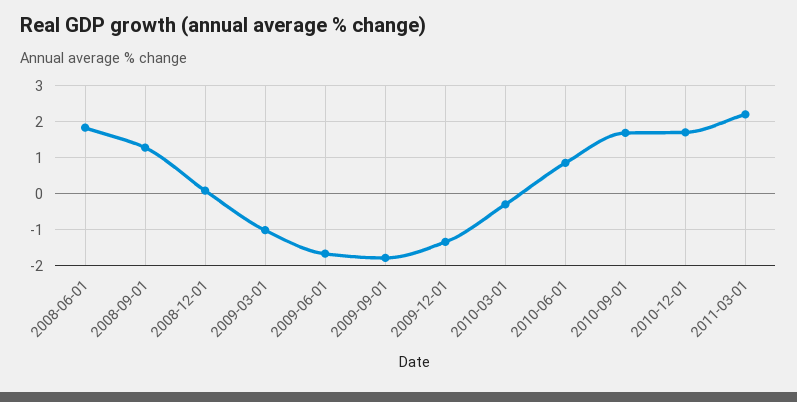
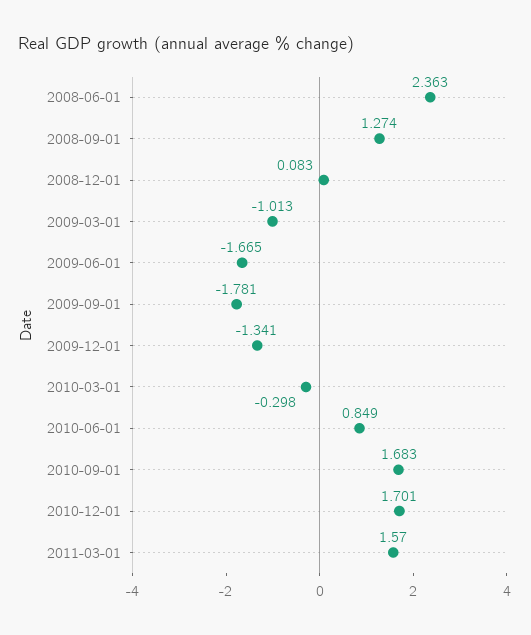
2008-06-01: 1.8 -> 2.363
2011-03-01: 2.2 -> 1.57

